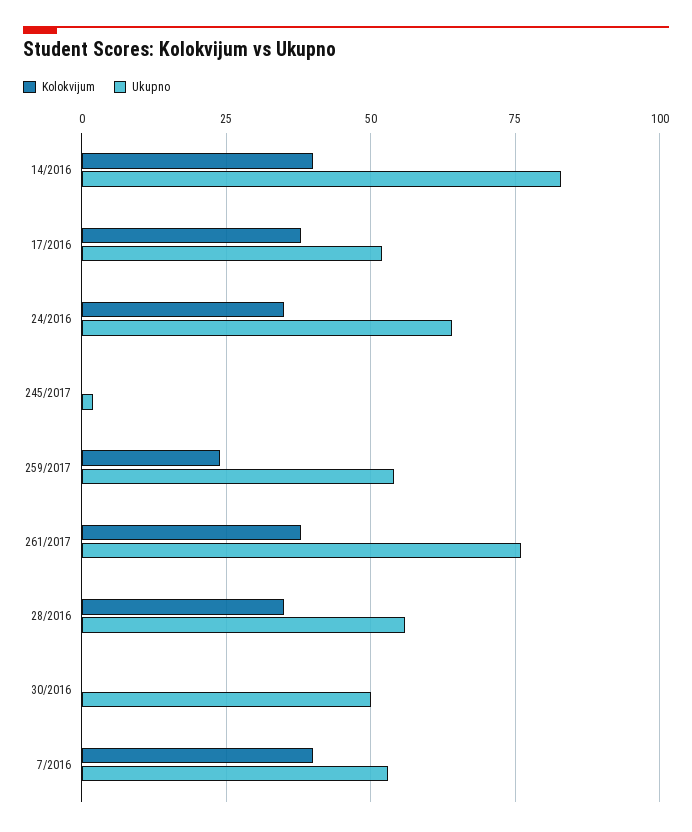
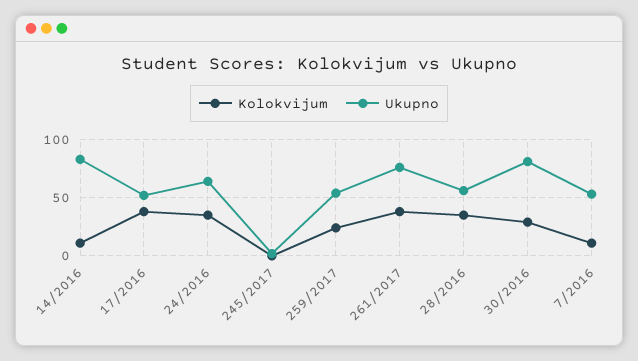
Kolokvijum, 14/2016: 40 -> 10
Kolokvijum, 30/2016: 0 -> 30
Ukupno, 30/2016: 50 -> 80
Kolokvijum, 7/2016: 40 -> 10

